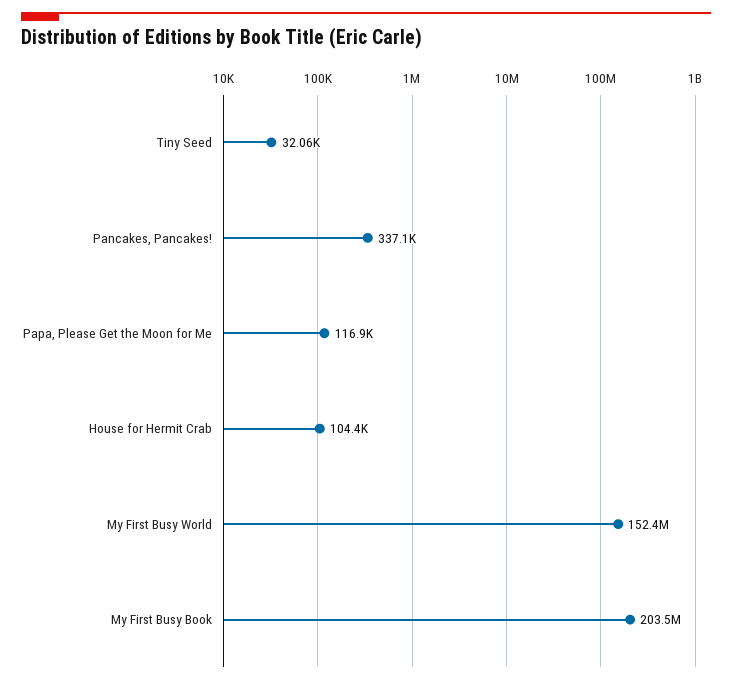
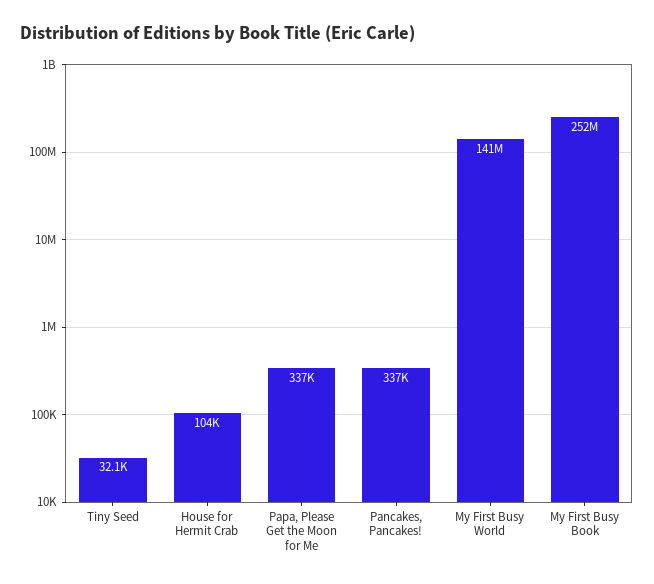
Papa, Please Get the Moon for Me: 116900 -> 337000
My First Busy World: 152400000 -> 141000000
My First Busy Book: 203500000 -> 252000000

